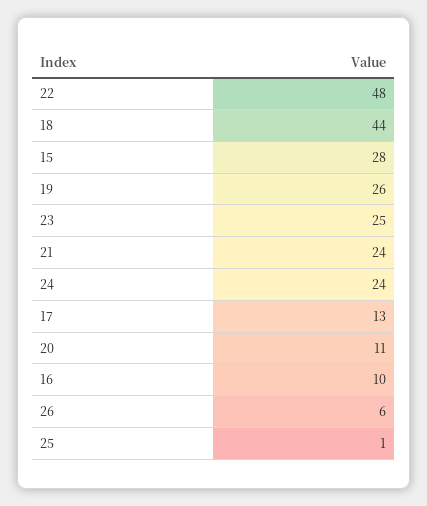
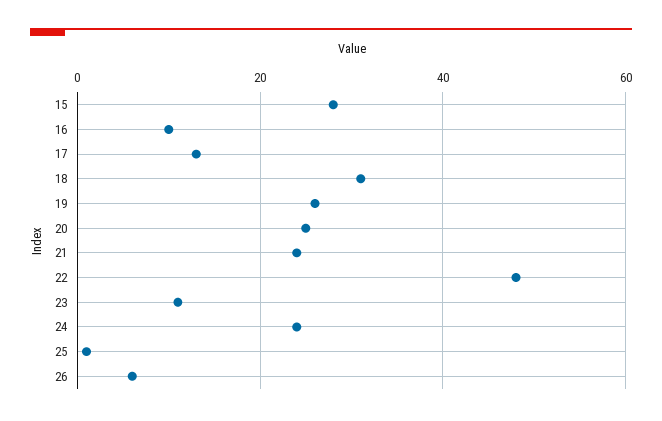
18: 44 -> 30
23: 25 -> 10
20: 11 -> 25

